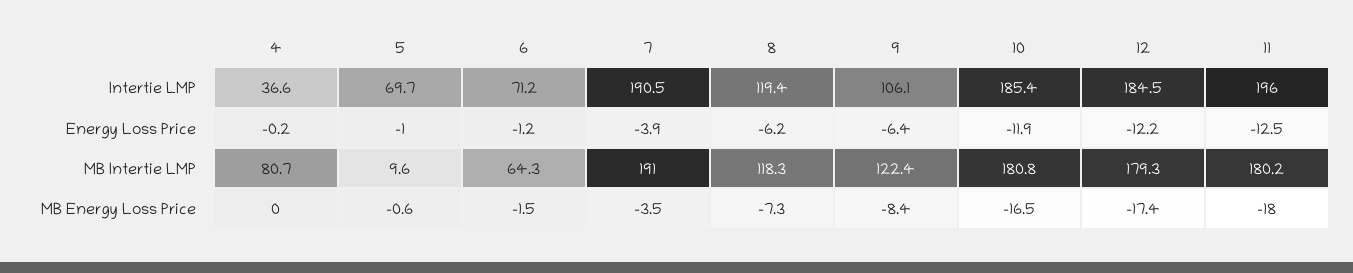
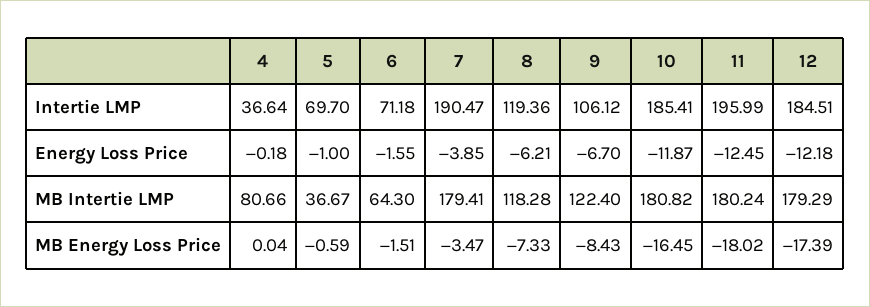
6, Energy Loss Price: -1.2 -> -1.55
9, Energy Loss Price: -6.4 -> -6.7
5, MB Intertie LMP: 9.6 -> 36.67
7, MB Intertie LMP: 191 -> 179.41

